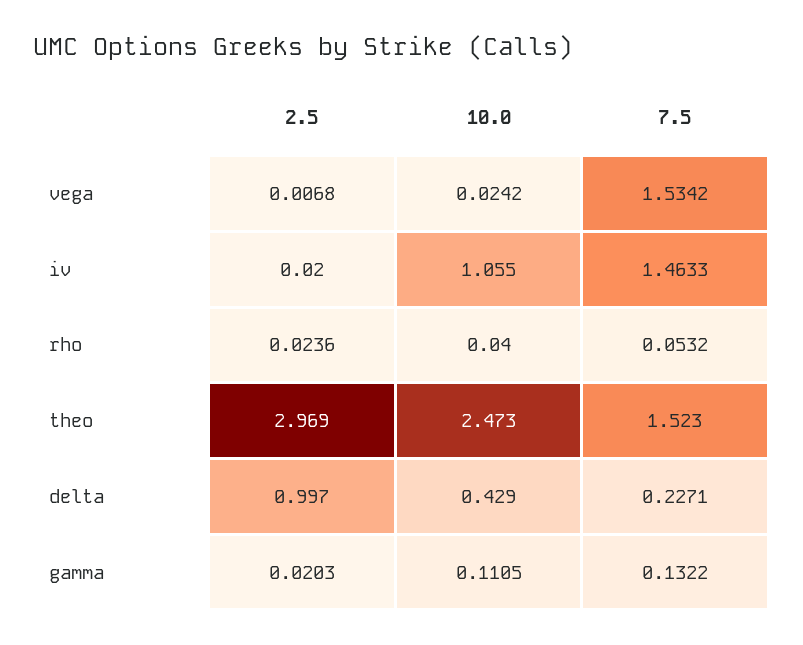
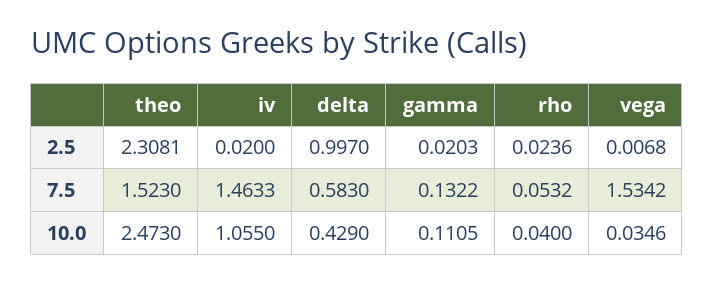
10.0, vega: 0.0242 -> 0.0346
2.5, theo: 2.969 -> 2.3081
7.5, delta: 0.2271 -> 0.583

